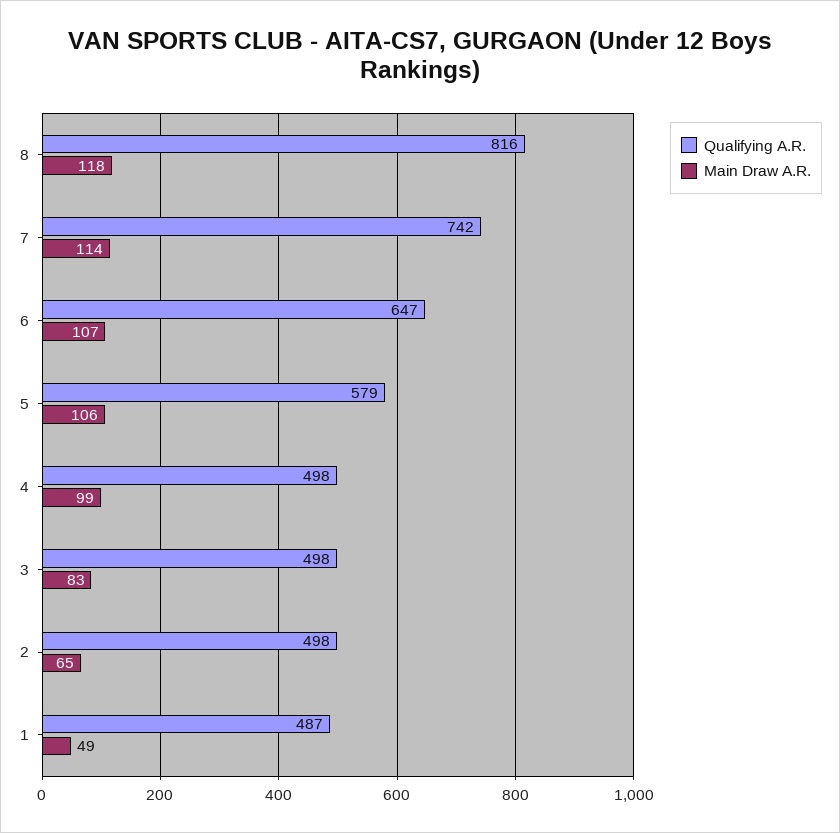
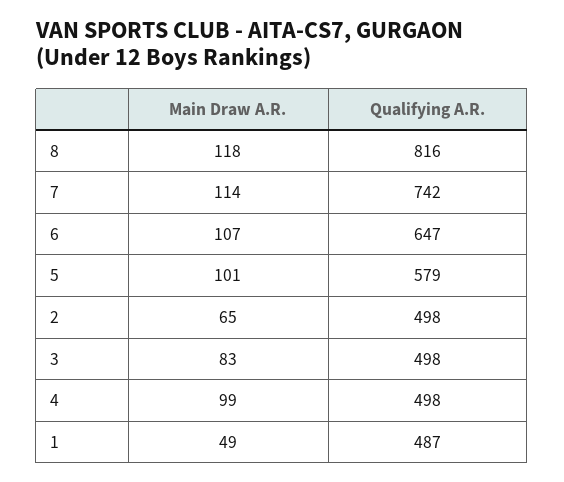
Main Draw A.R., 5: 106 -> 101

